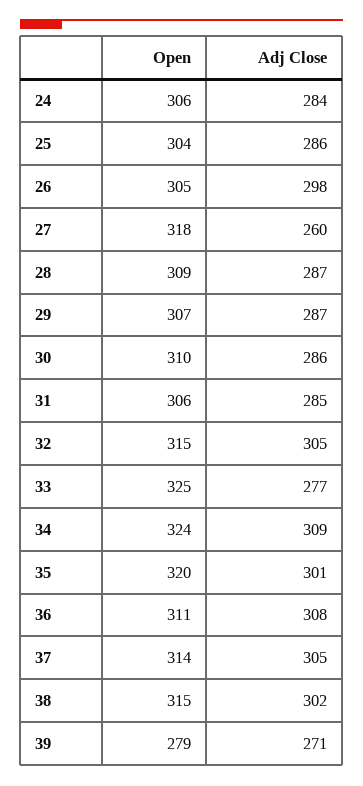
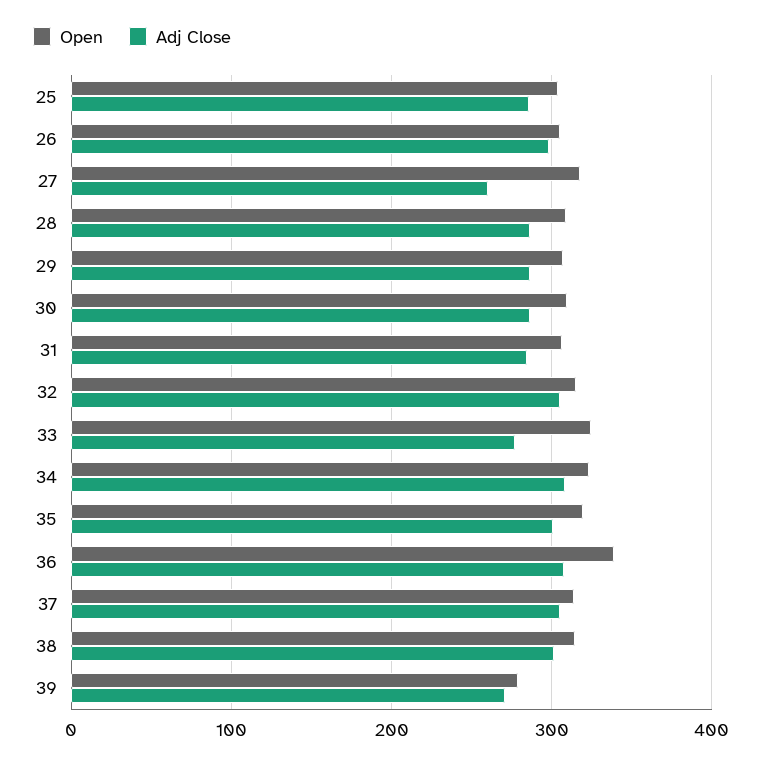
Open, 24: 306 -> none
Adj Close, 24: 284 -> none
Open, 36: 311 -> 340

